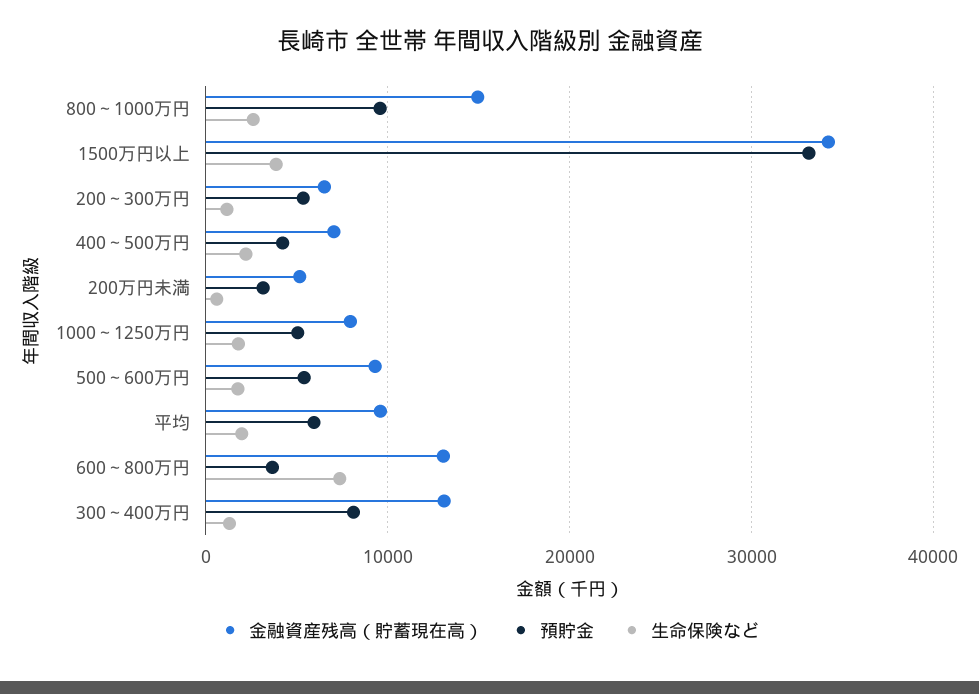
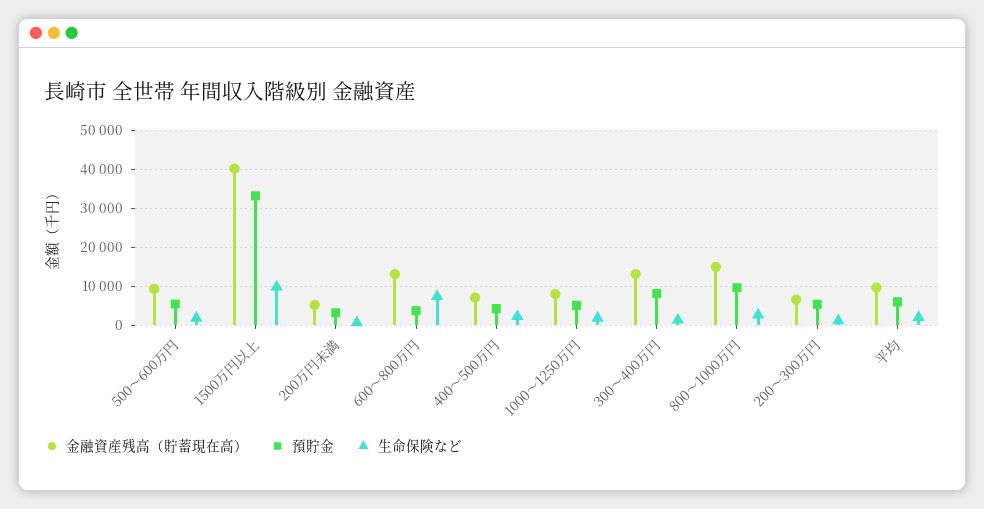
金融資産残高（貯蓄現在高）, 1500万円以上: 34000 -> 40000
生命保険など, 1500万円以上: 4000 -> 10000

